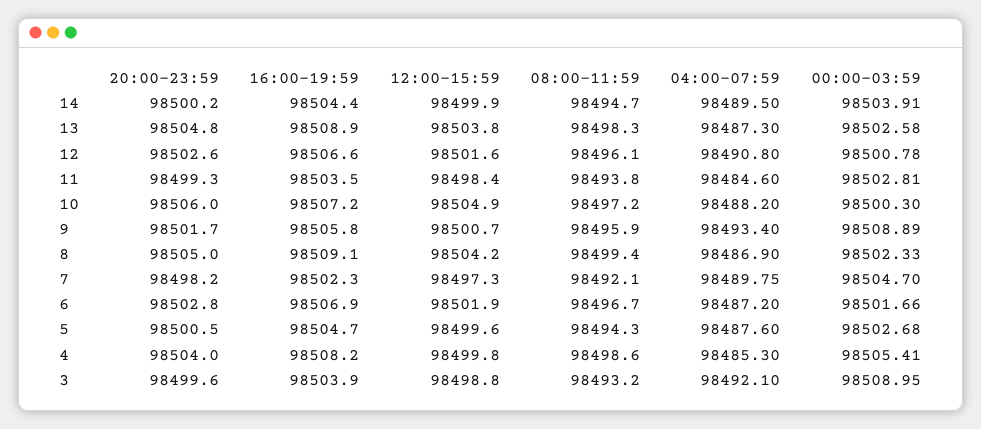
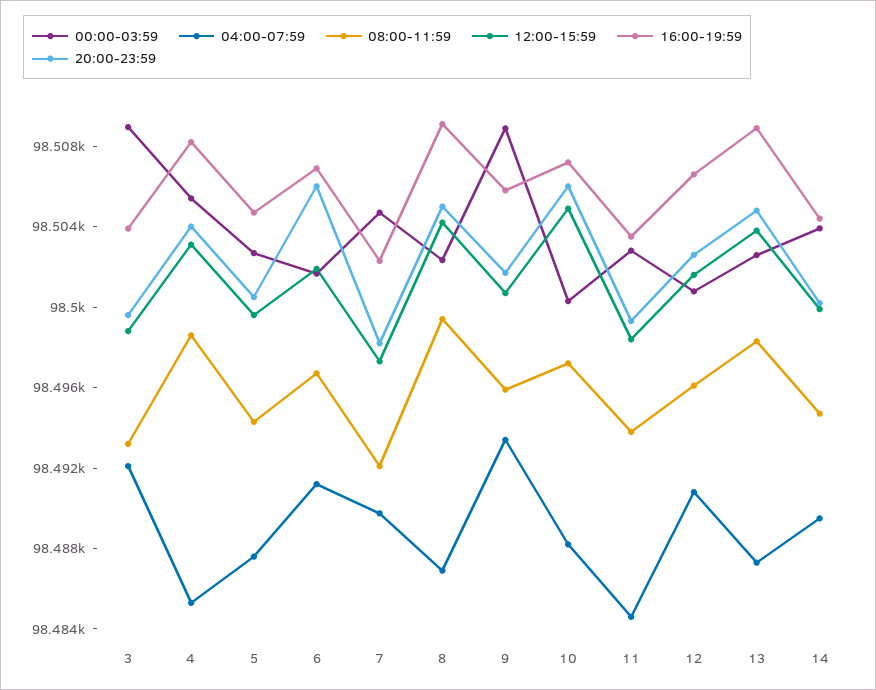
20:00-23:59, 6: 98502.8 -> 98506
04:00-07:59, 6: 98487.2 -> 98491
12:00-15:59, 4: 98499.8 -> 98503

